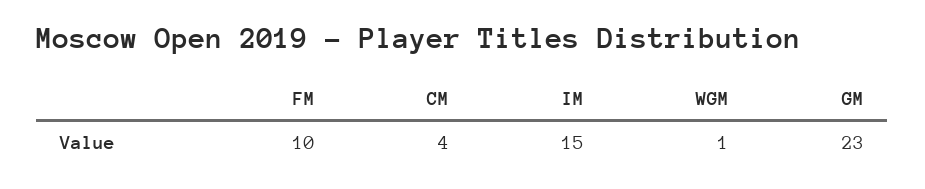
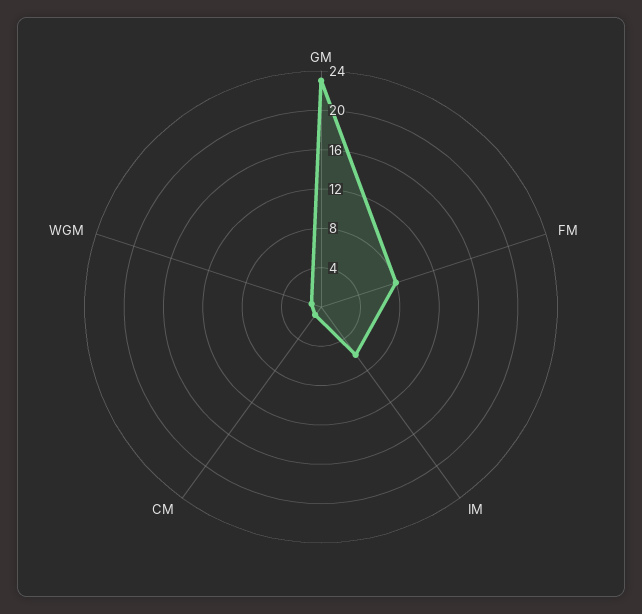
FM: 10 -> 8
CM: 4 -> 1
IM: 15 -> 6

